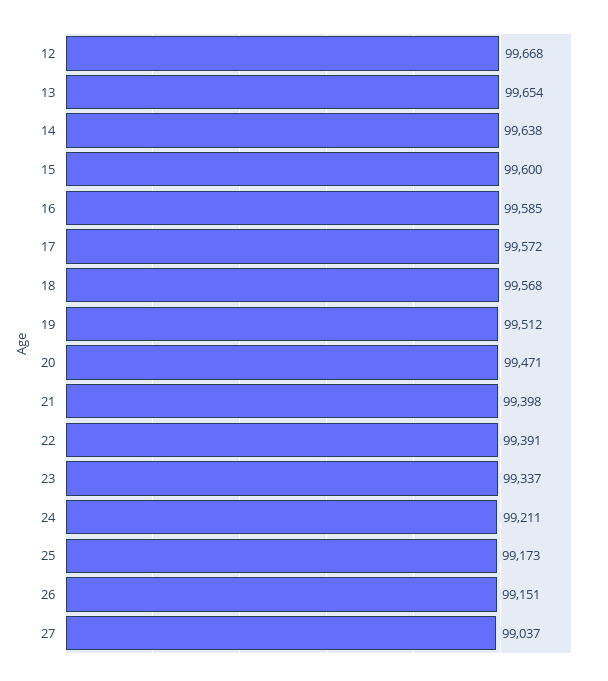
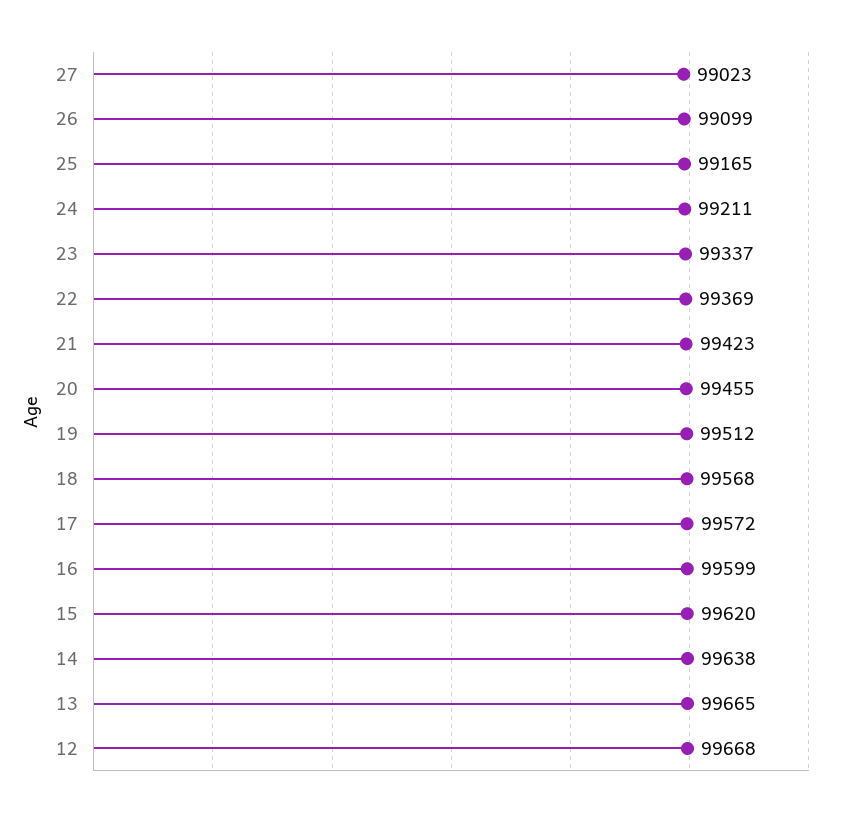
13: 99654 -> 99665
15: 99600 -> 99620
16: 99585 -> 99599
20: 99471 -> 99455
21: 99398 -> 99423
22: 99391 -> 99369
25: 99173 -> 99165
26: 99151 -> 99099
27: 99037 -> 99023

